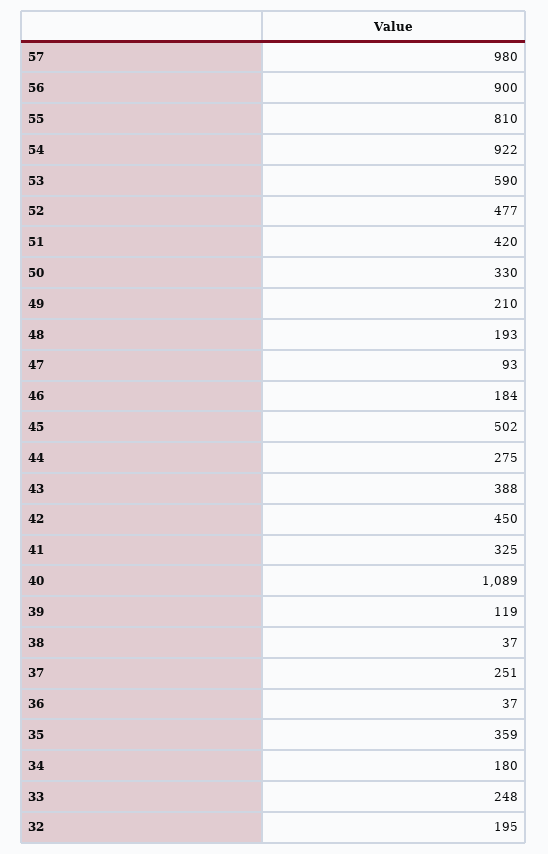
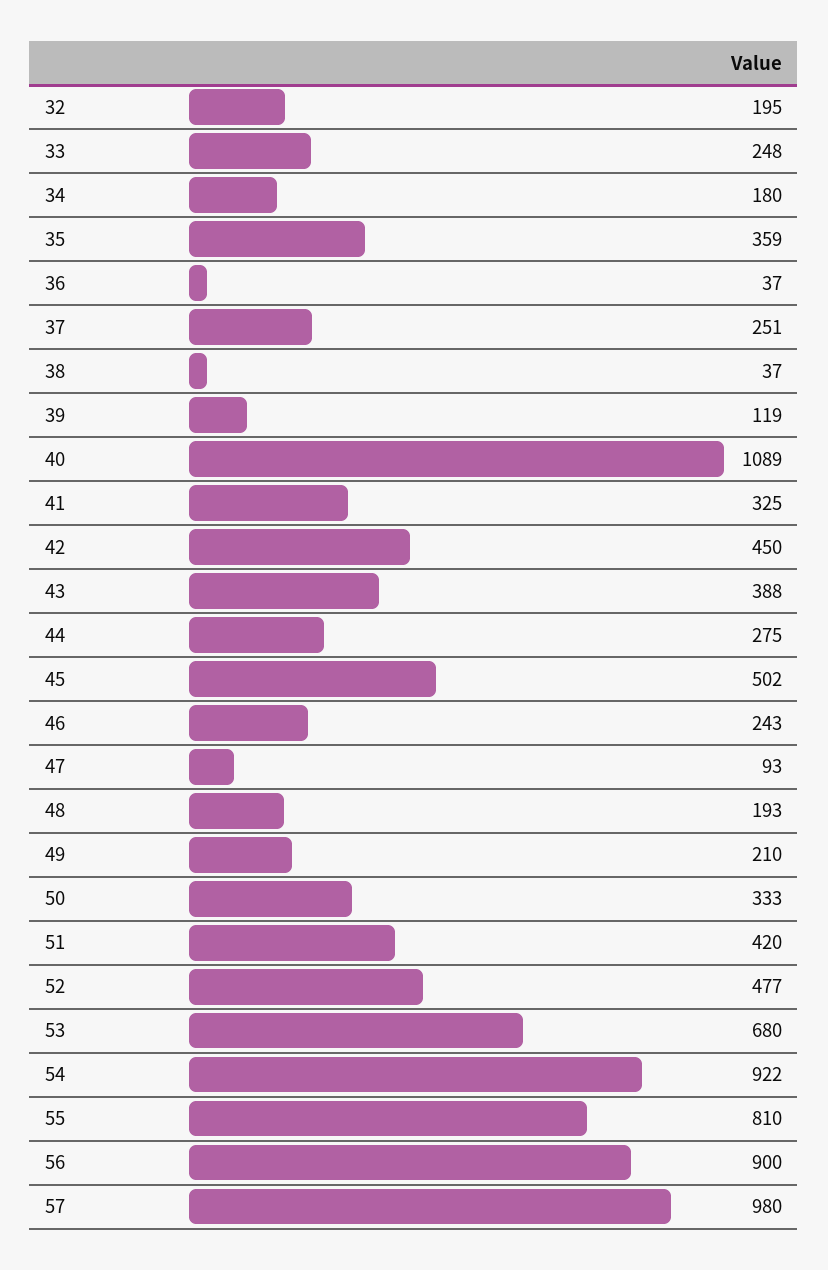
53: 590 -> 680
50: 330 -> 333
46: 184 -> 243

